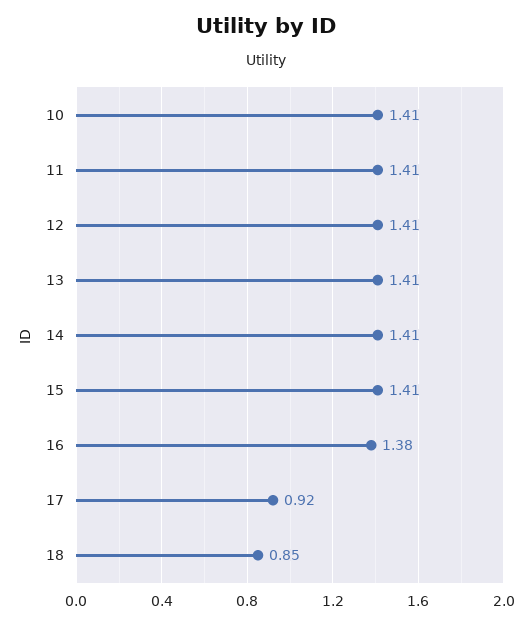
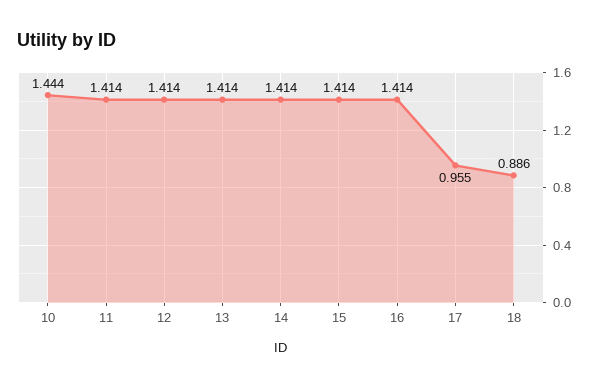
10: 1.41 -> 1.444
16: 1.38 -> 1.414
17: 0.92 -> 0.955
18: 0.85 -> 0.886

